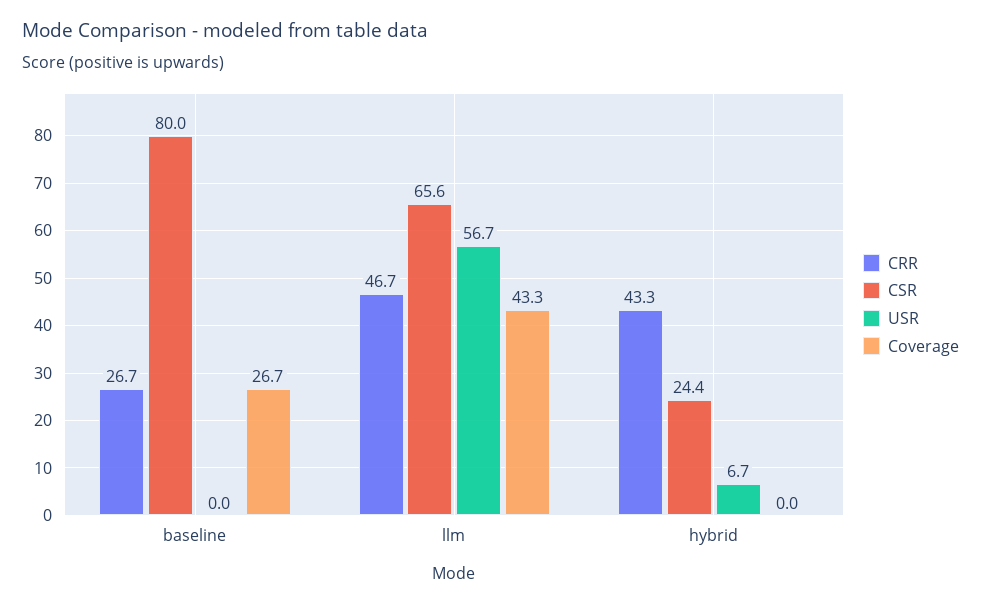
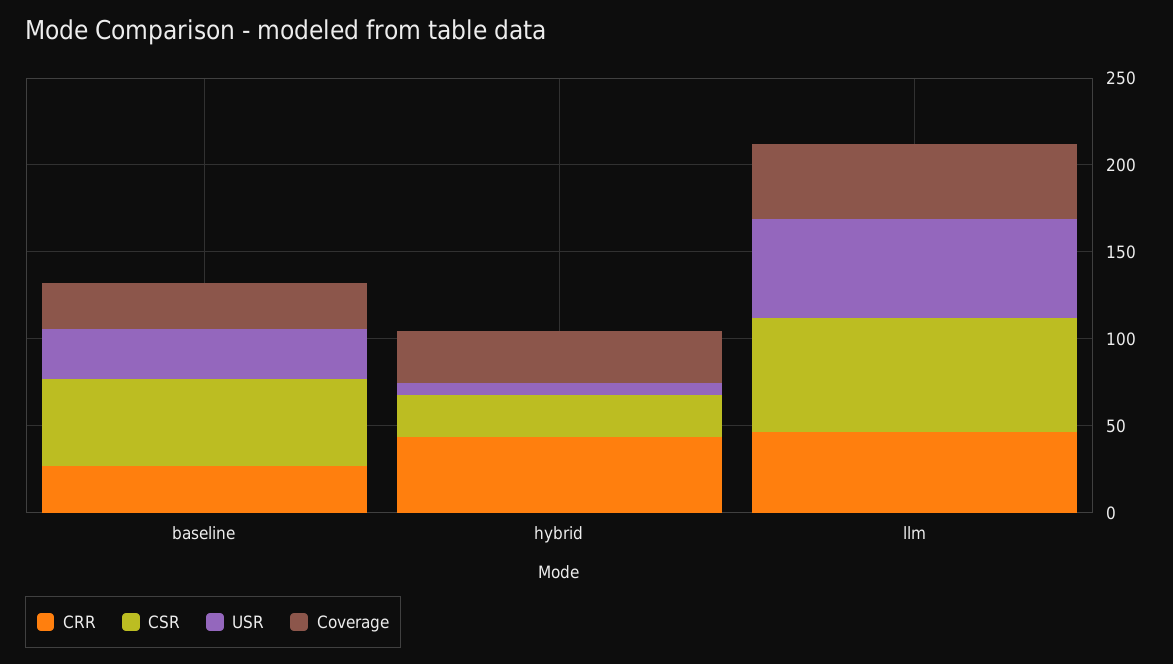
CSR, baseline: 80 -> 50
USR, baseline: 0 -> 30
Coverage, hybrid: 0 -> 30

